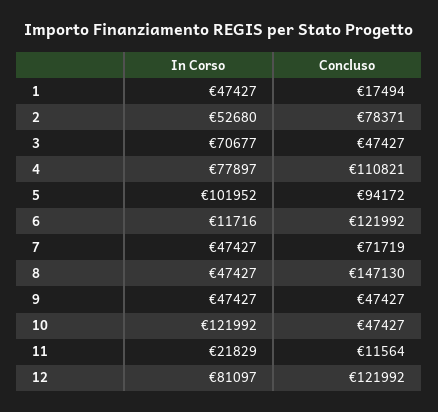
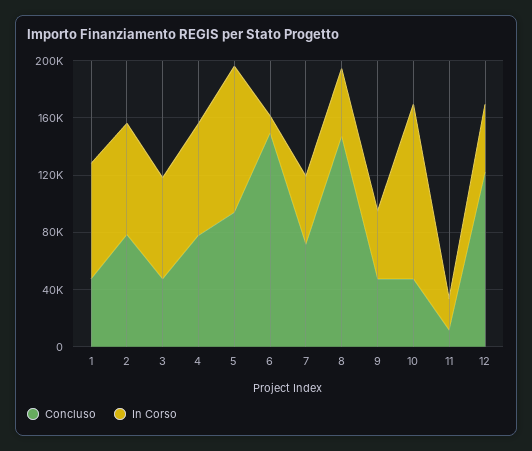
In Corso, 1: 47427 -> 80000
Concluso, 1: 17494 -> 50000
In Corso, 2: 52680 -> 80000
Concluso, 4: 110821 -> 80000
Concluso, 6: 121992 -> 150000
In Corso, 12: 81097 -> 50000

